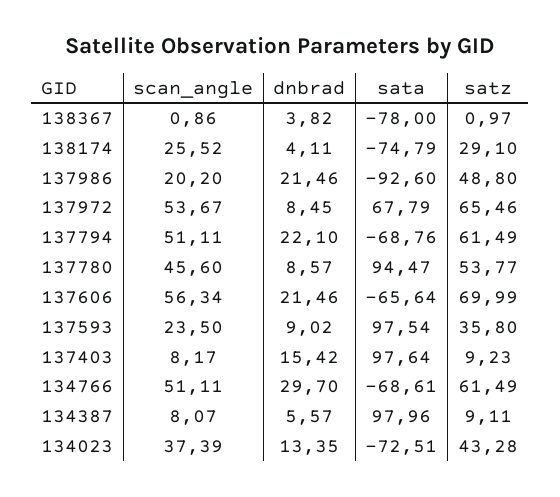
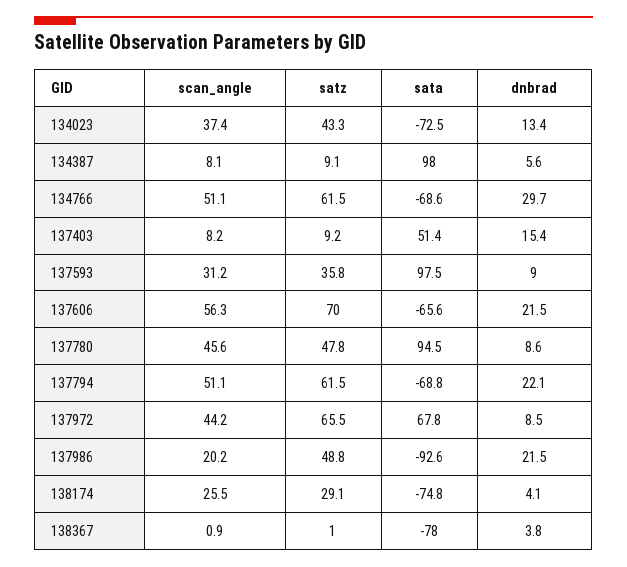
scan_angle, 137972: 53.67 -> 44.2
satz, 137780: 53.77 -> 47.8
scan_angle, 137593: 23.5 -> 31.2
sata, 137403: 97.64 -> 51.4

